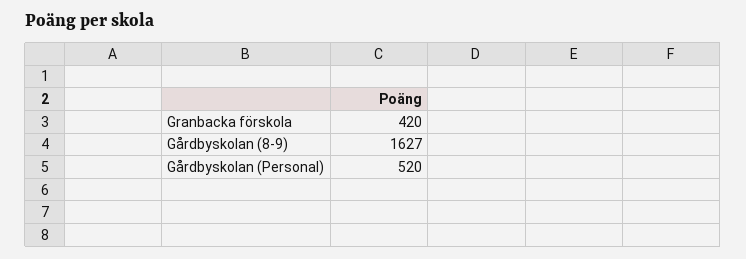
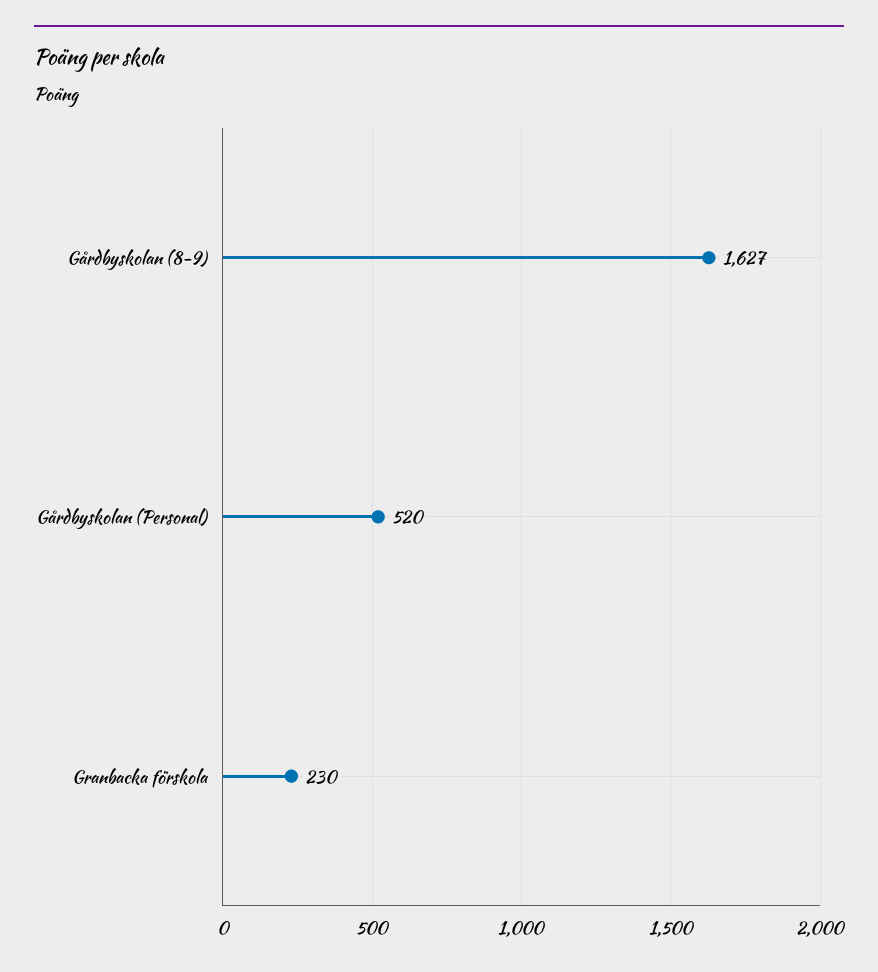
Granbacka förskola: 420 -> 230

